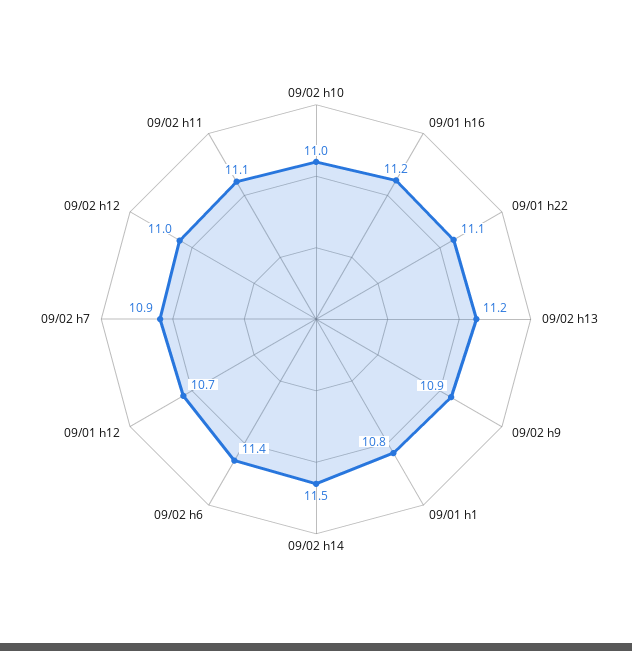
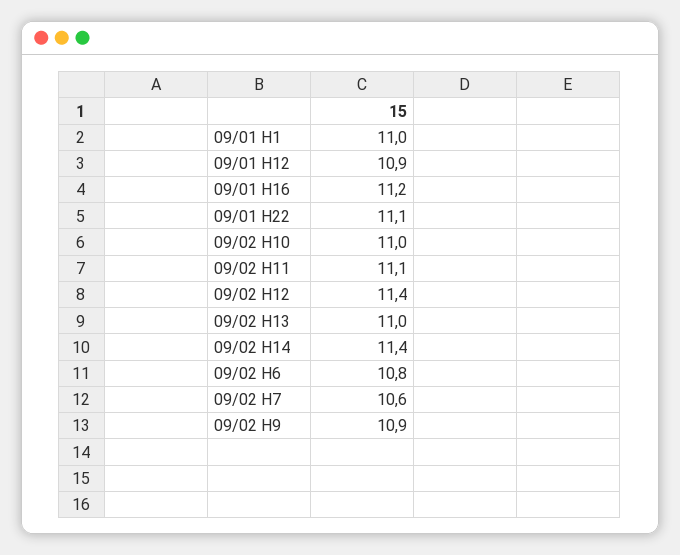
09/02 h13: 11.2 -> 11
09/01 h1: 10.8 -> 11
09/02 h14: 11.5 -> 11.4
09/02 h6: 11.4 -> 10.8
09/01 h12: 10.7 -> 10.9
09/02 h7: 10.9 -> 10.6
09/02 h12: 11 -> 11.4

